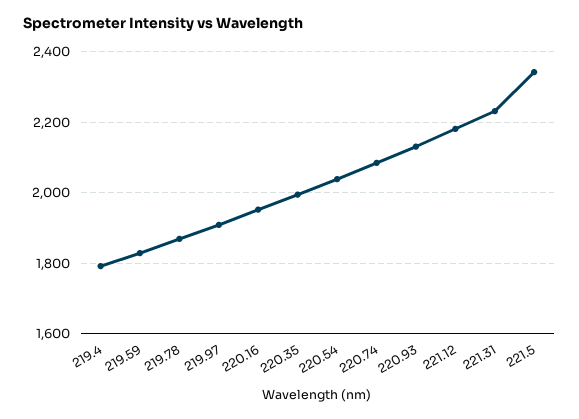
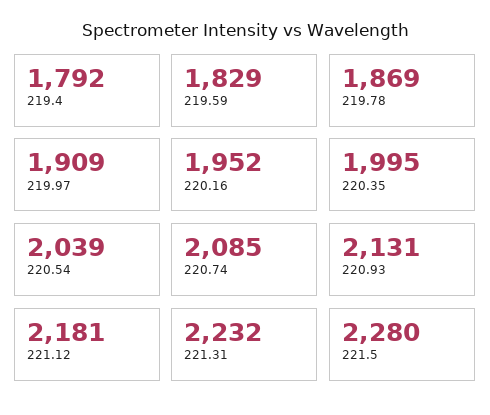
221.5: 2340 -> 2280

